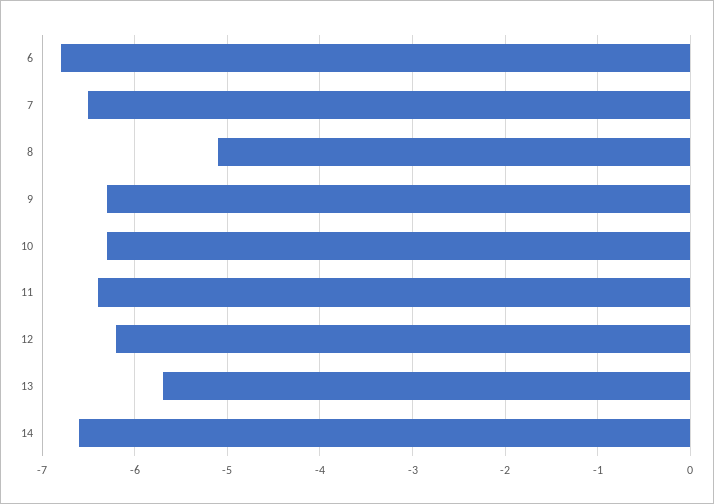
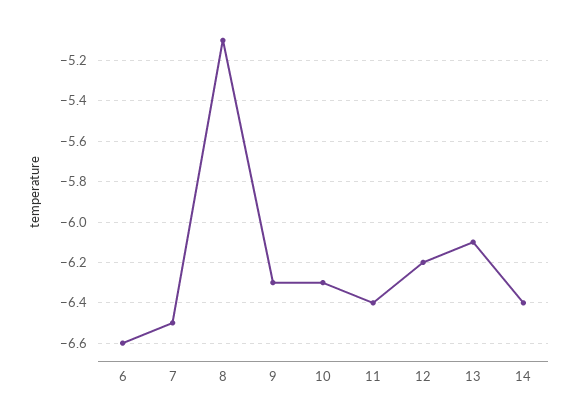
6: -6.8 -> -6.6
13: -5.7 -> -6.1
14: -6.6 -> -6.4

